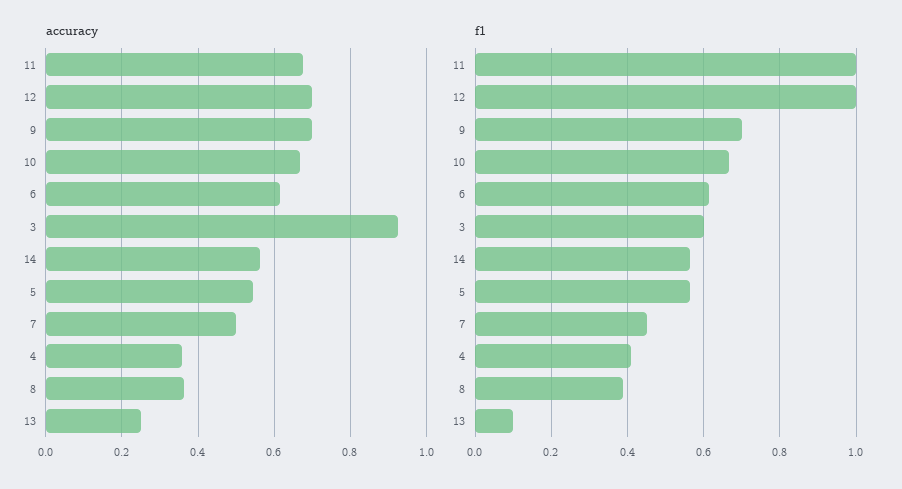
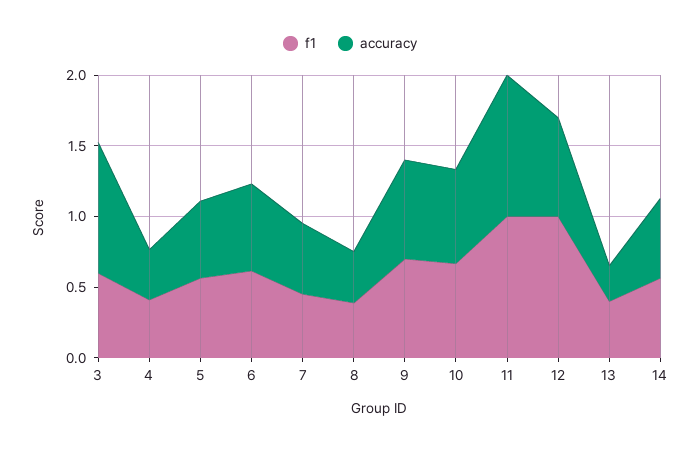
accuracy, 11: 0.68 -> 1
f1, 13: 0.1 -> 0.4

